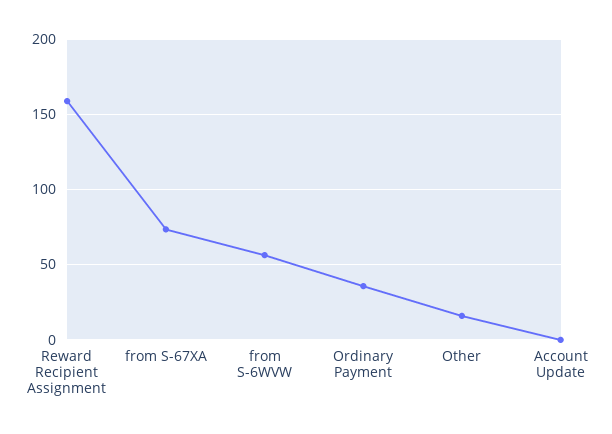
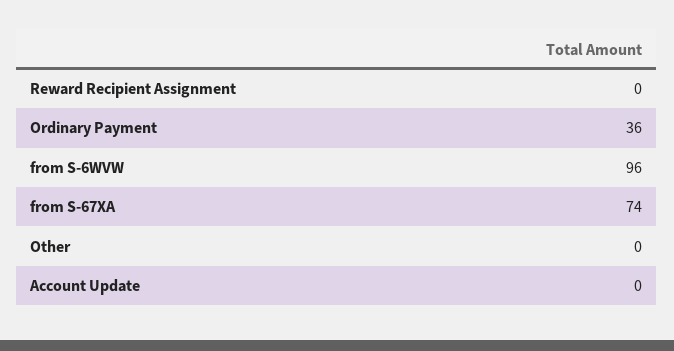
Reward Recipient Assignment: 160 -> 0
from S-6WVW: 55 -> 96
Other: 15 -> 0

